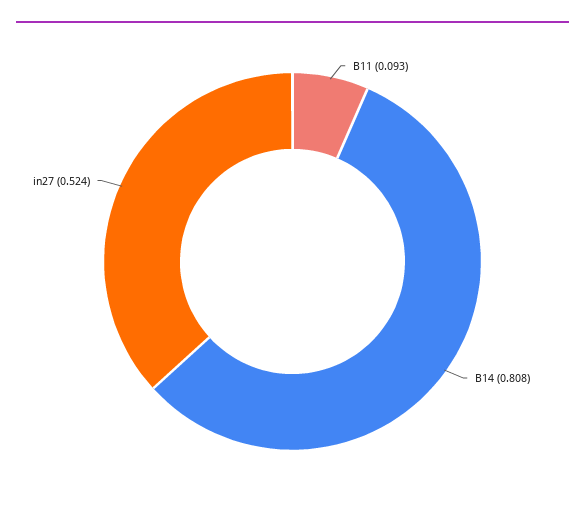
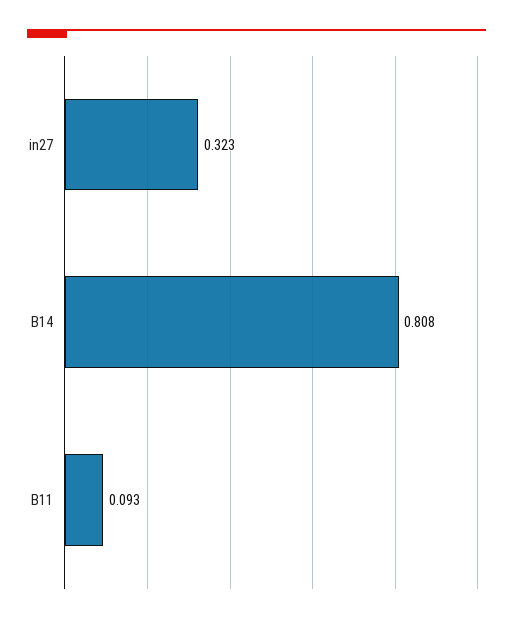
in27: 0.524 -> 0.323

